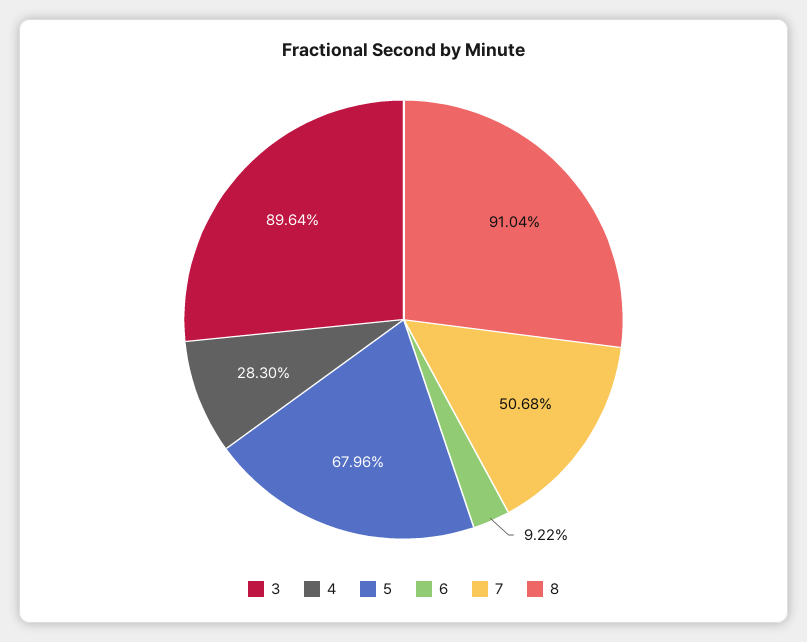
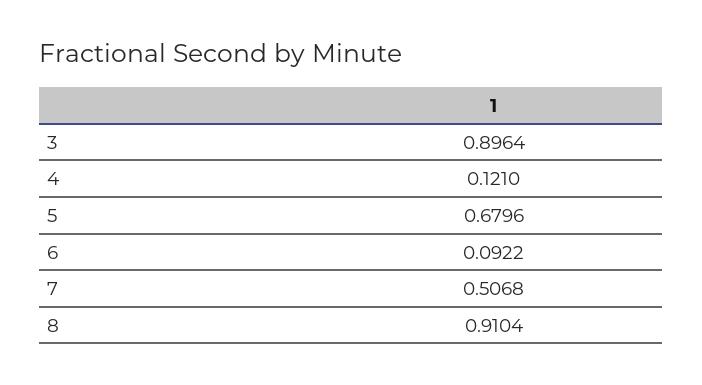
4: 0.283 -> 0.121

